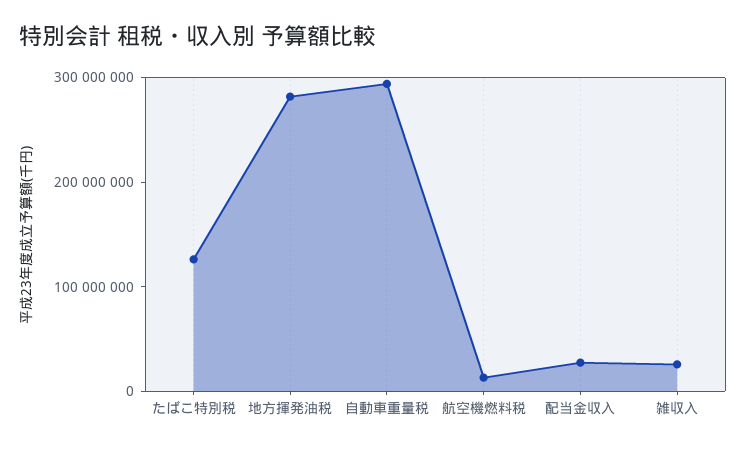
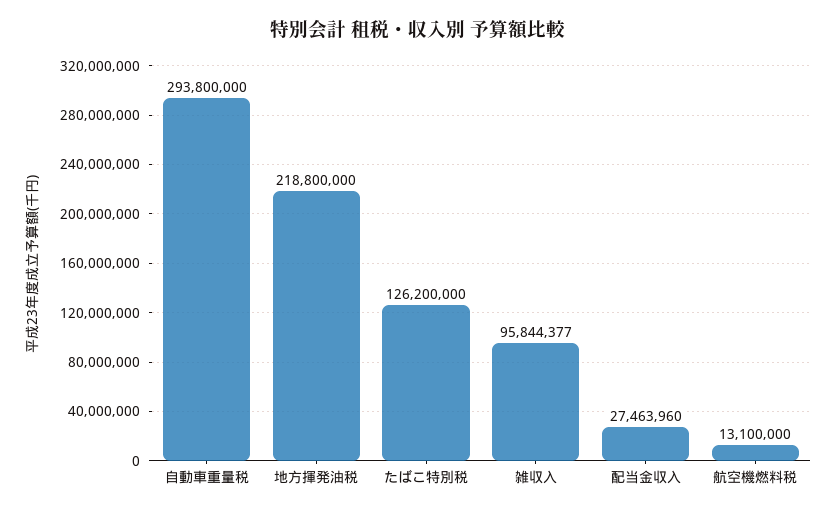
地方揮発油税: 280000000 -> 218800000
雑収入: 20000000 -> 95844377

